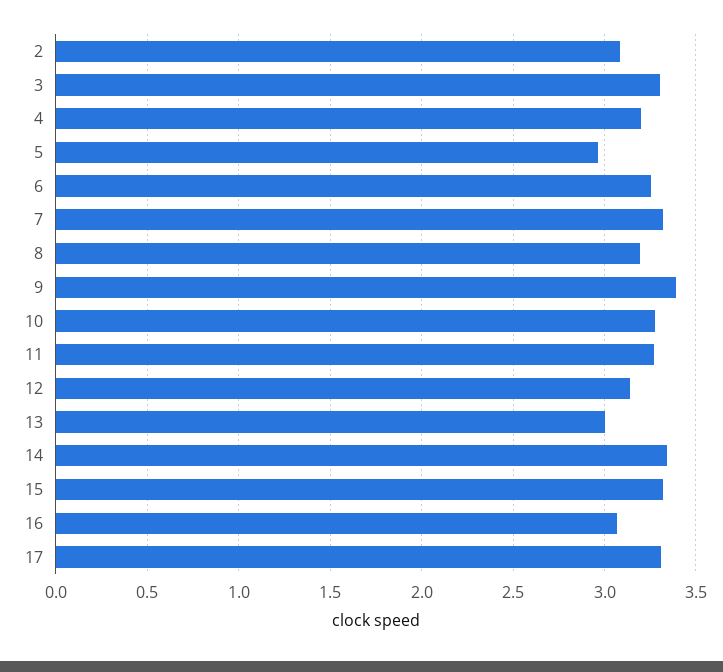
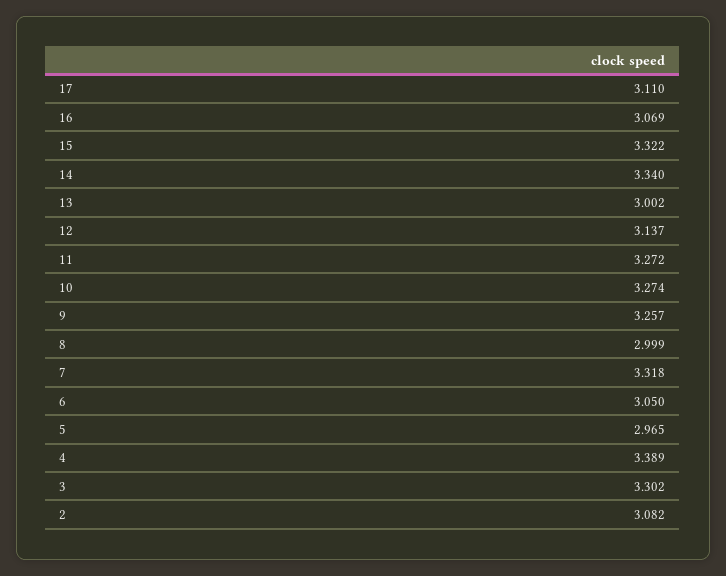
4: 3.2 -> 3.389
6: 3.25 -> 3.05
8: 3.2 -> 2.999
9: 3.4 -> 3.257
17: 3.3 -> 3.11

